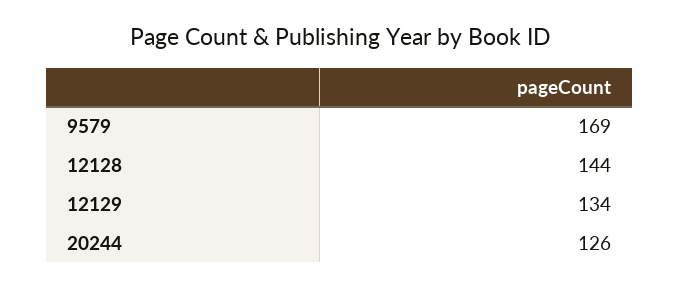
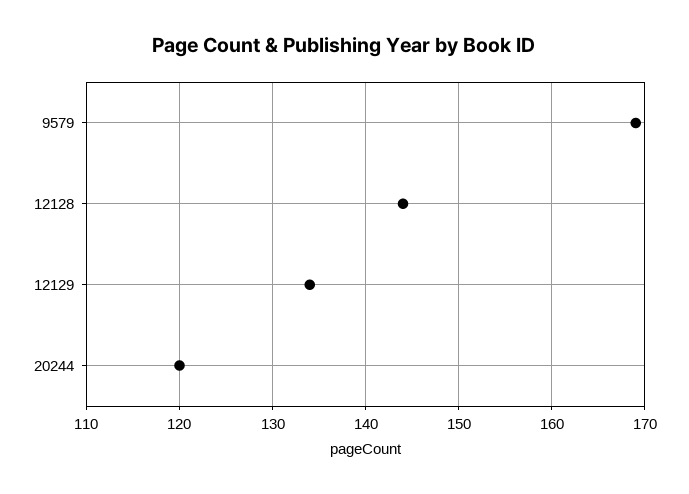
20244: 126 -> 120

